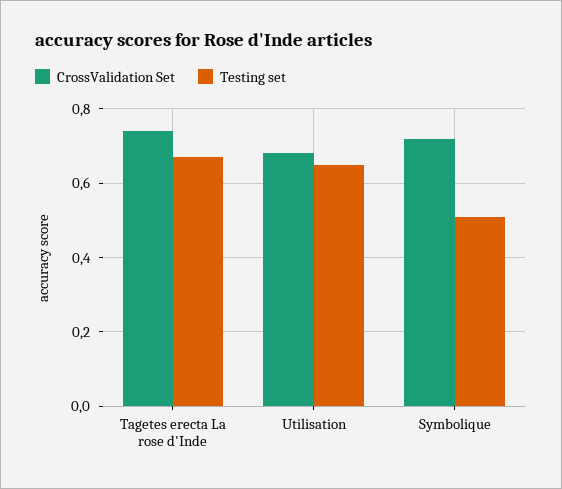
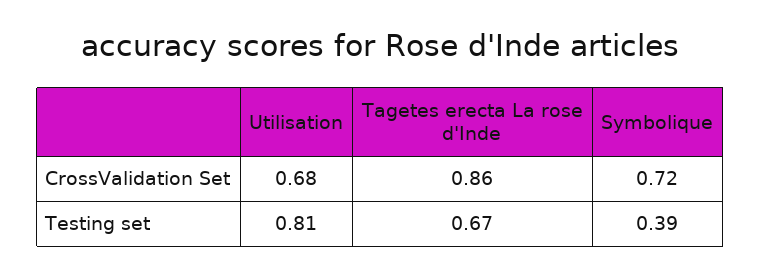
CrossValidation Set, Tagetes erecta La rose d'Inde: 0.75 -> 0.86
Testing set, Utilisation: 0.65 -> 0.81
Testing set, Symbolique: 0.5 -> 0.39

